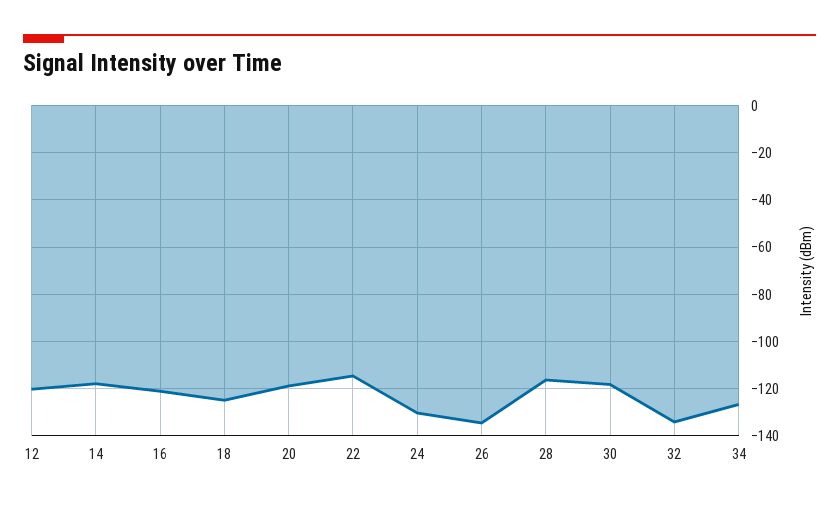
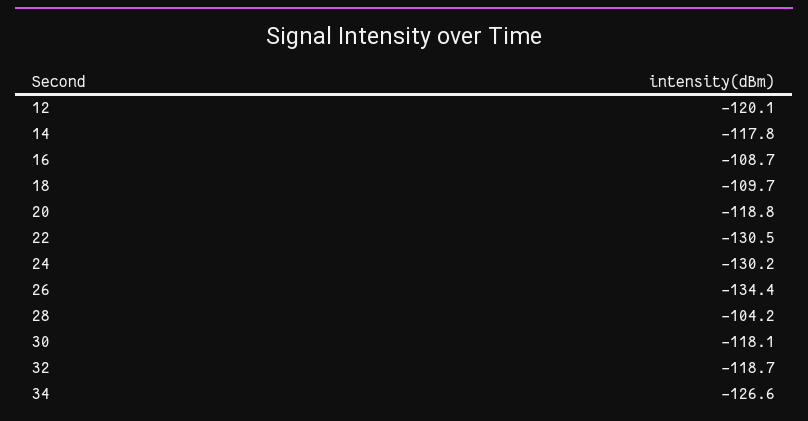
16: -120 -> -108.7
18: -125 -> -109.7
22: -115 -> -130.5
28: -115 -> -104.2
32: -135 -> -118.7

